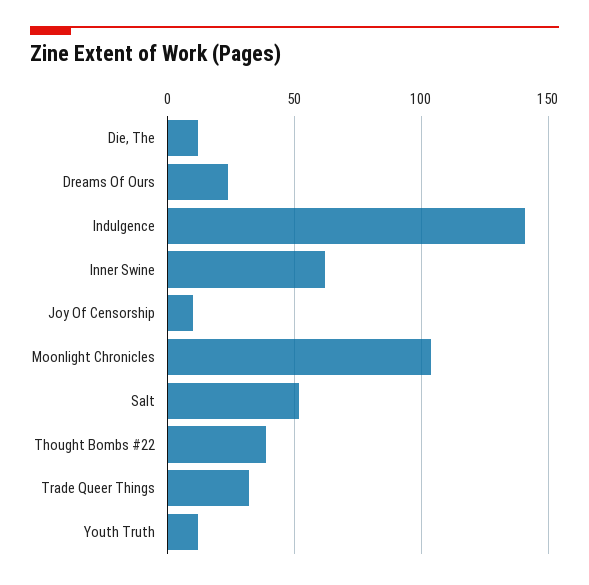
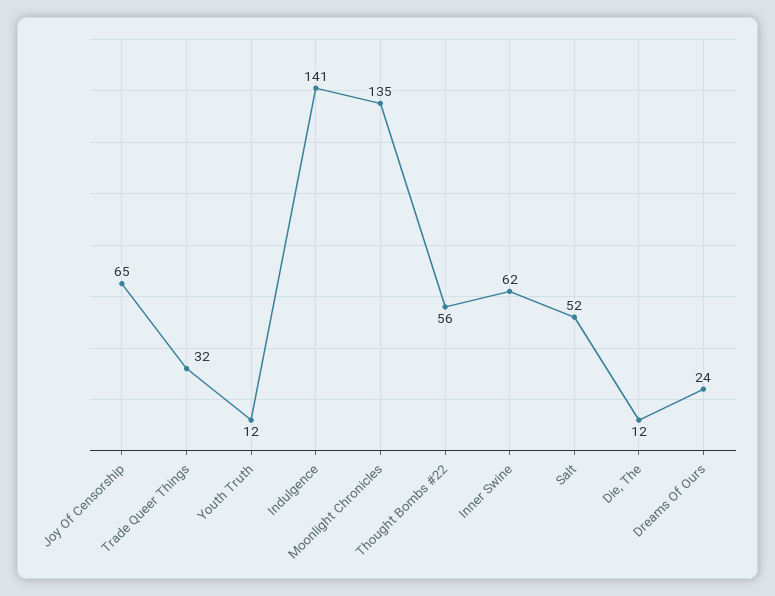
Joy Of Censorship: 10 -> 65
Moonlight Chronicles: 105 -> 135
Thought Bombs #22: 40 -> 56

